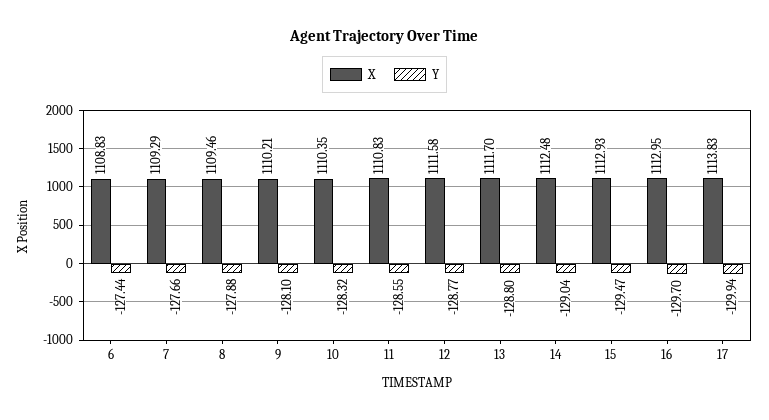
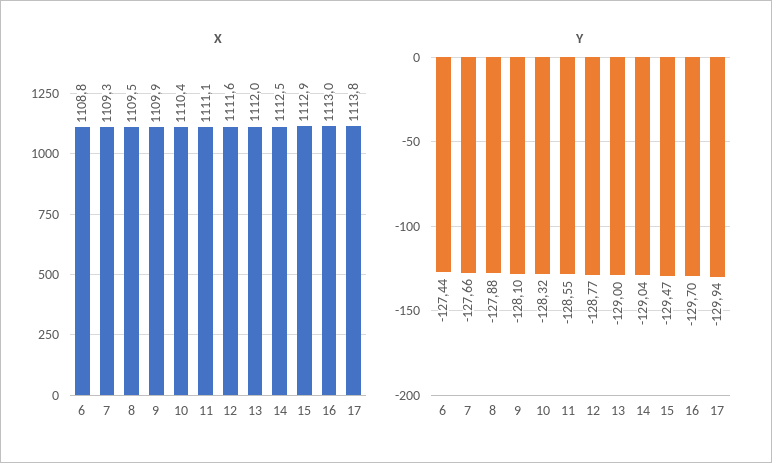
X, 9: 1110.21 -> 1109.9
X, 11: 1110.83 -> 1111.1
X, 13: 1111.7 -> 1112
Y, 13: -128.8 -> -129

